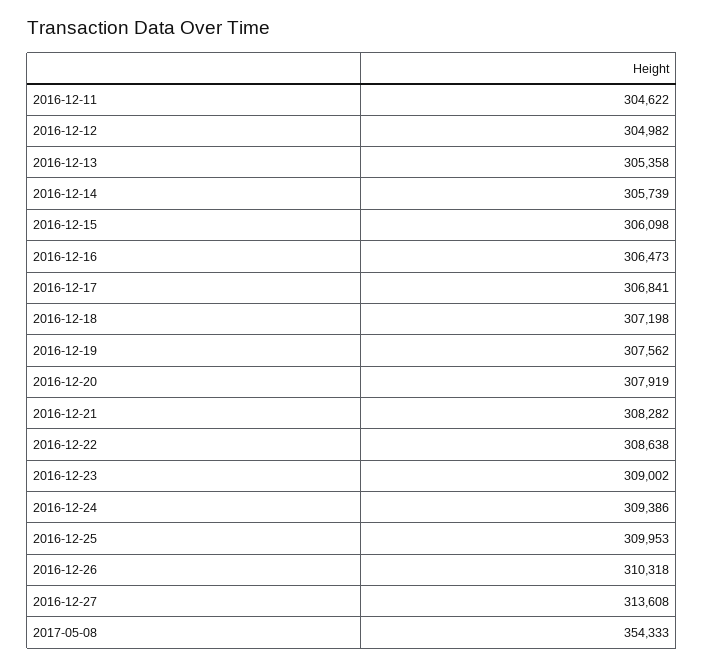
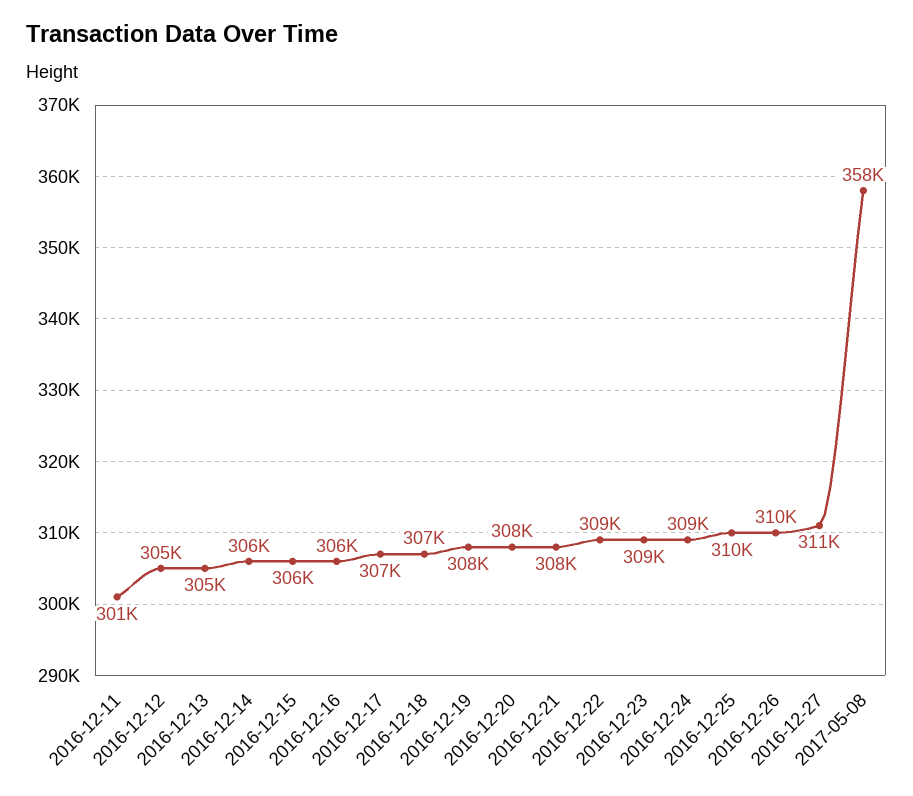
2016-12-11: 304622 -> 301000
2016-12-27: 313608 -> 311000
2017-05-08: 354333 -> 358000

